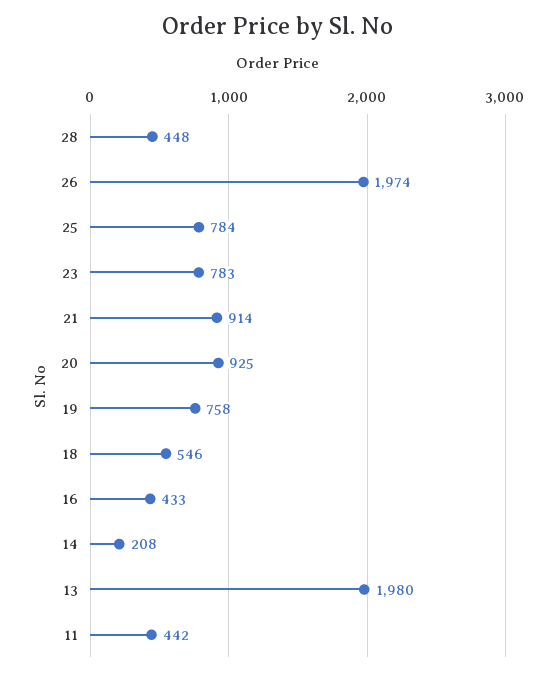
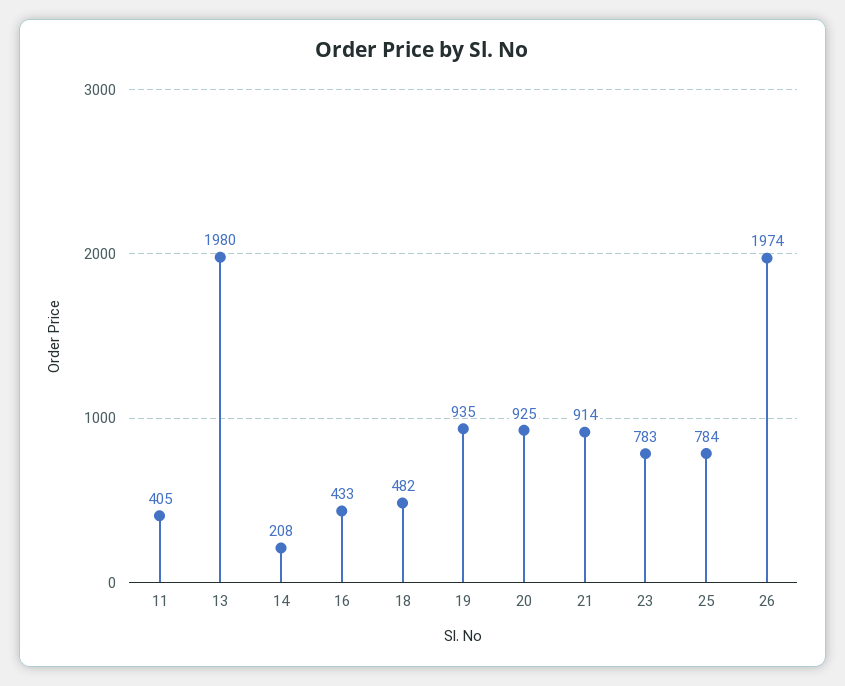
28: 448 -> none
19: 758 -> 935
18: 546 -> 482
11: 442 -> 405

